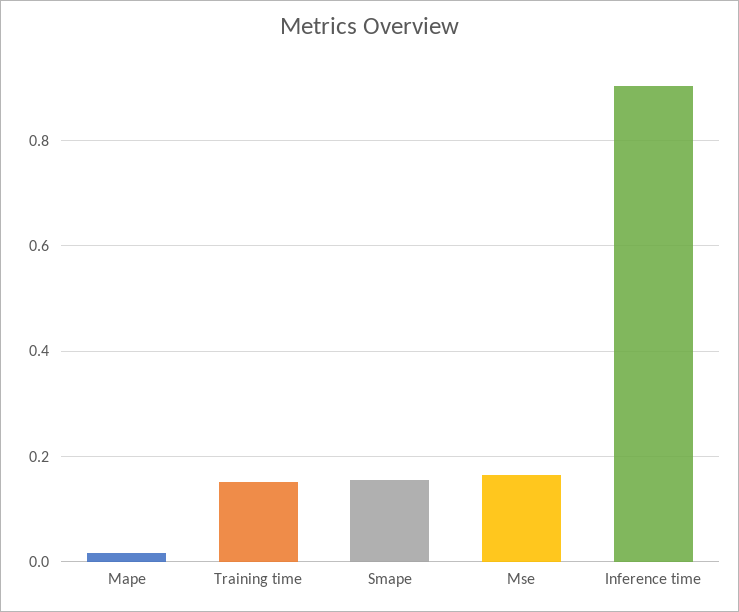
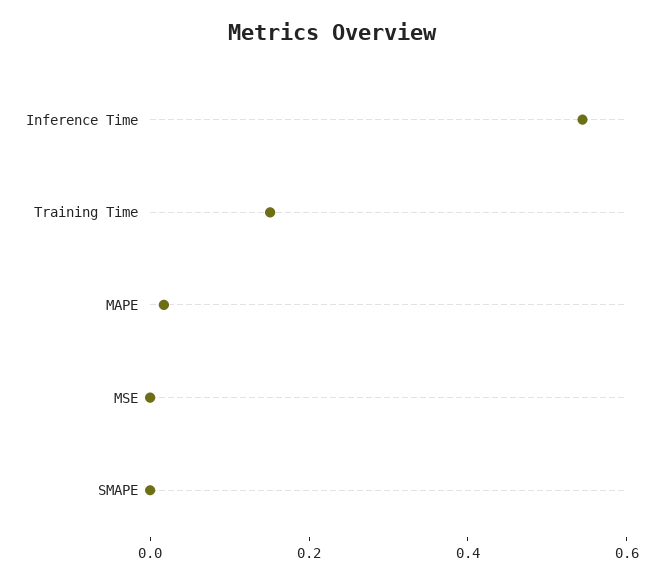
Smape: 0.16 -> 0
Mse: 0.16 -> 0
Inference time: 0.9 -> 0.55

